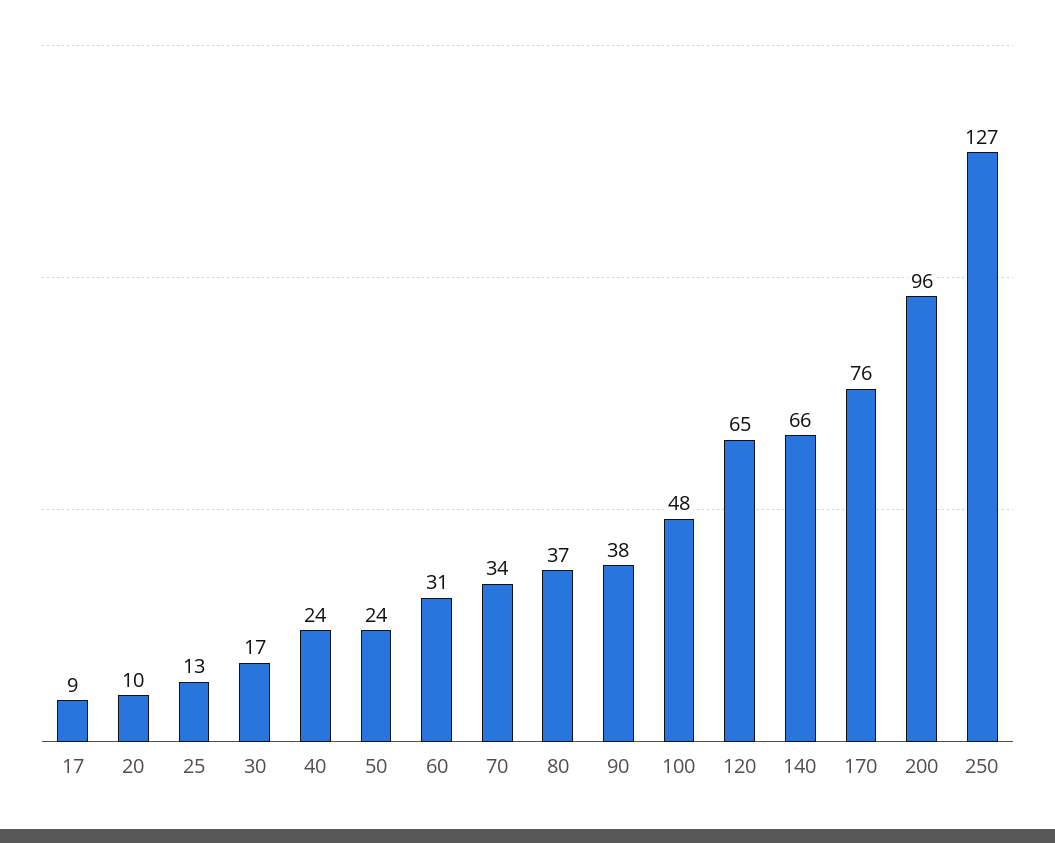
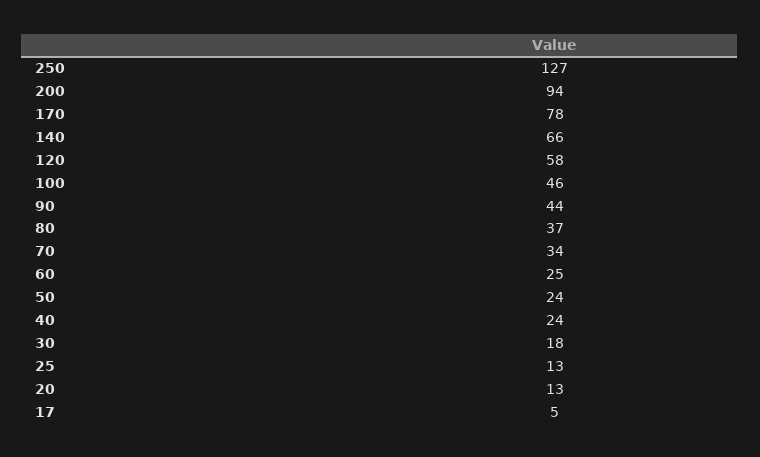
17: 9 -> 5
20: 10 -> 13
30: 17 -> 18
60: 31 -> 25
90: 38 -> 44
100: 48 -> 46
120: 65 -> 58
170: 76 -> 78
200: 96 -> 94

